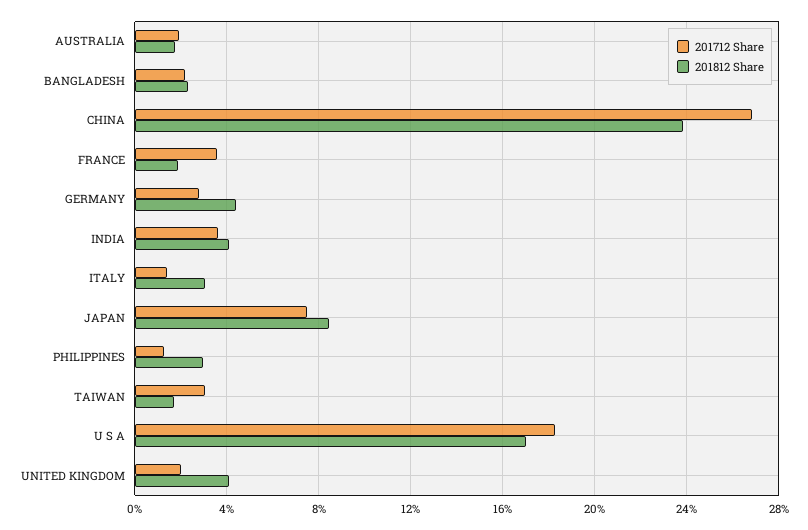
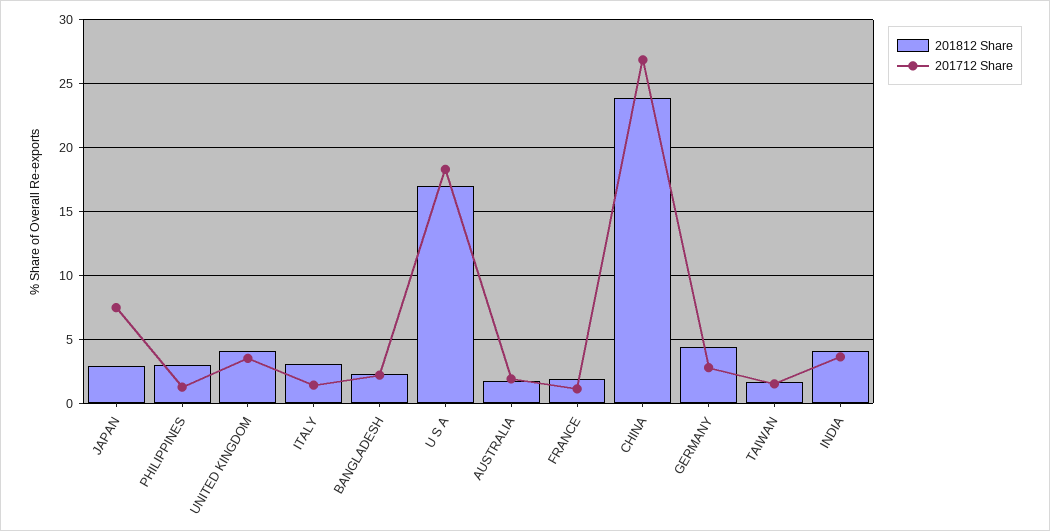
201712 Share, FRANCE: 3.5 -> 1
201812 Share, JAPAN: 8.5 -> 3
201712 Share, TAIWAN: 3 -> 1.5
201712 Share, UNITED KINGDOM: 2 -> 3.5

